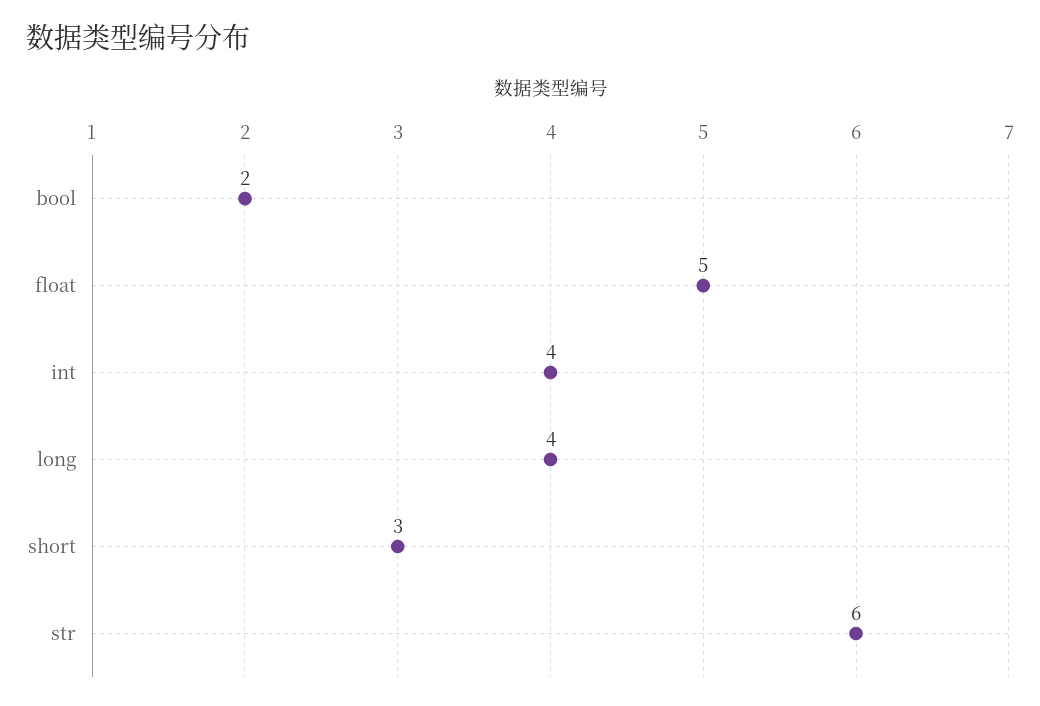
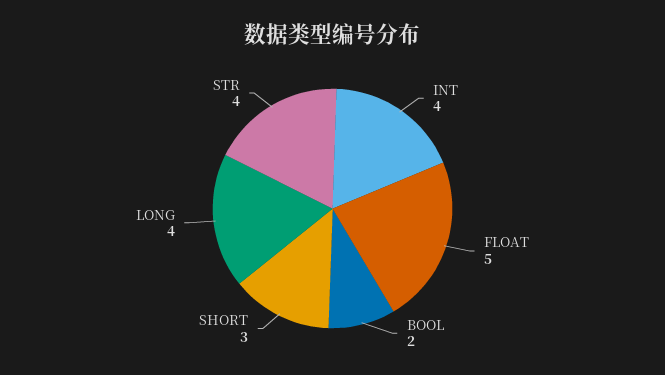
str: 6 -> 4

